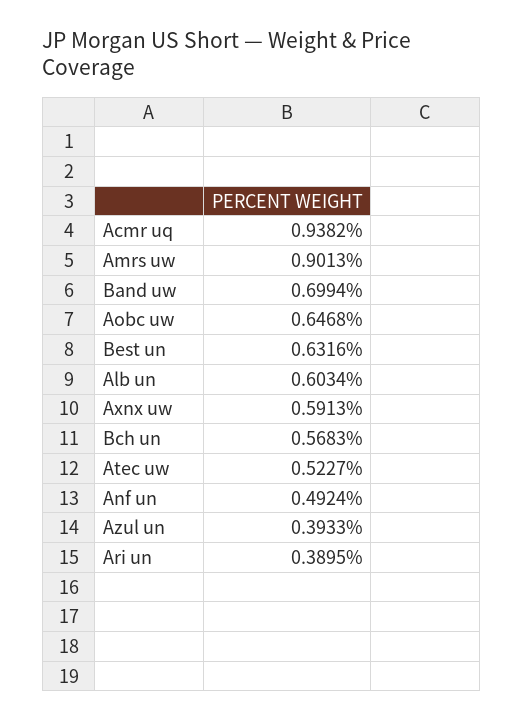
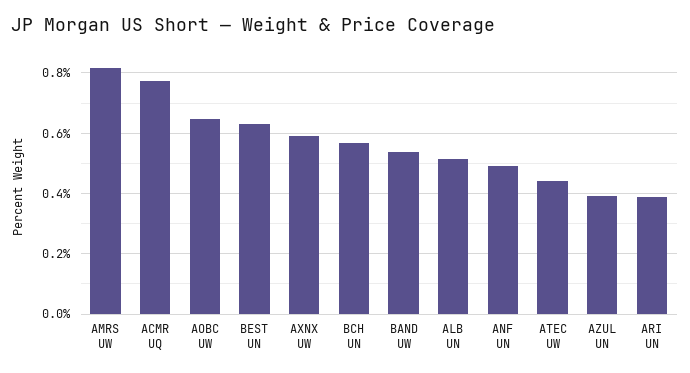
Acmr uq: 0.9382 -> 0.78
Amrs uw: 0.9013 -> 0.82
Band uw: 0.6994 -> 0.54
Alb un: 0.6034 -> 0.52
Atec uw: 0.5227 -> 0.44

